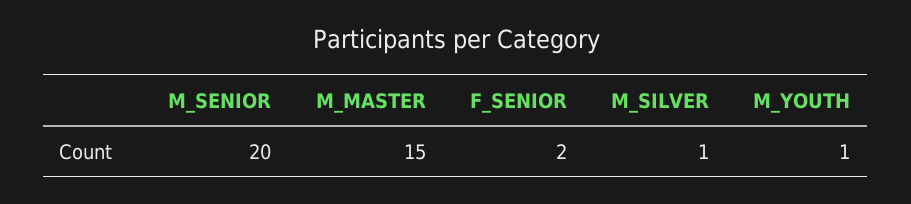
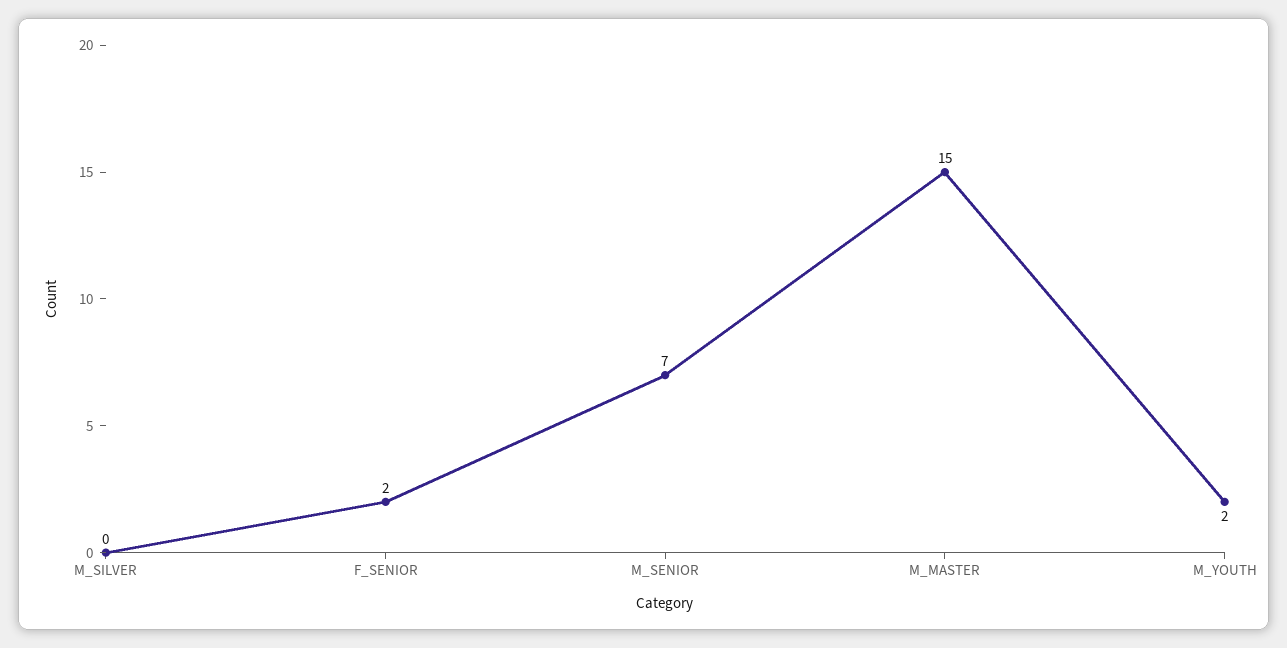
M_SENIOR: 20 -> 7
M_SILVER: 1 -> 0
M_YOUTH: 1 -> 2

